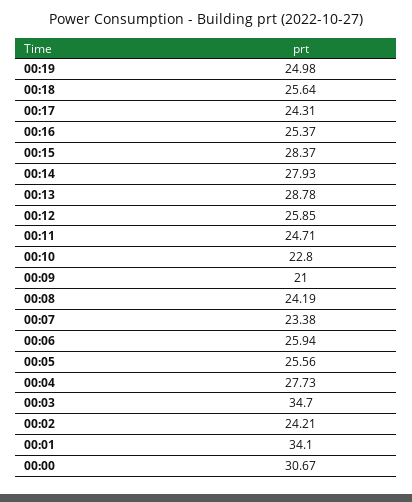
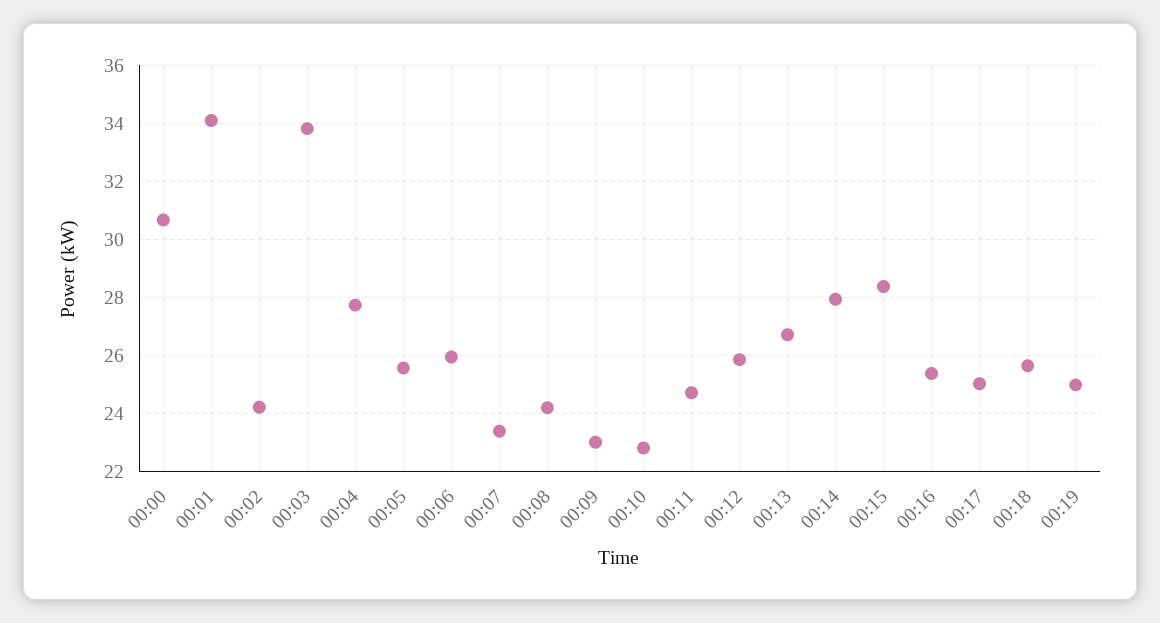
00:17: 24.31 -> 25
00:13: 28.78 -> 26.75
00:09: 21 -> 23
00:03: 34.7 -> 33.75

